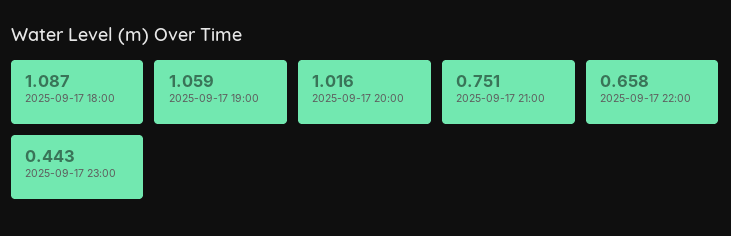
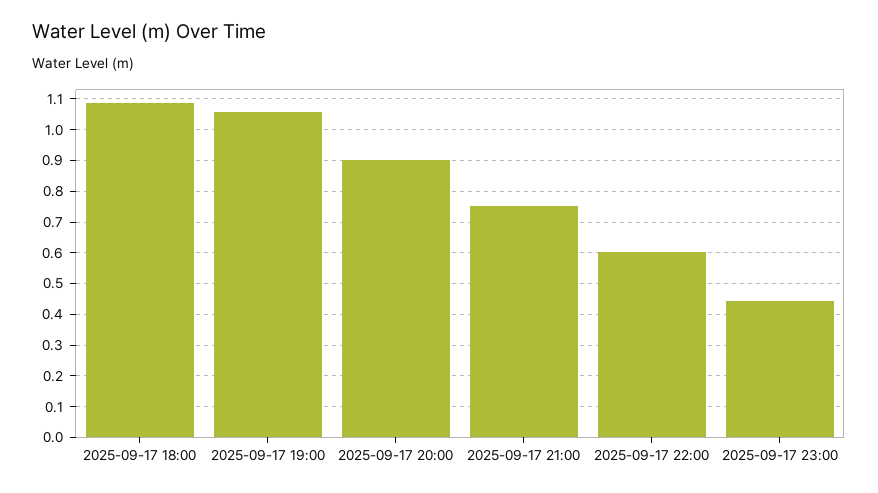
2025-09-17 20:00: 1.016 -> 0.9
2025-09-17 22:00: 0.658 -> 0.6

